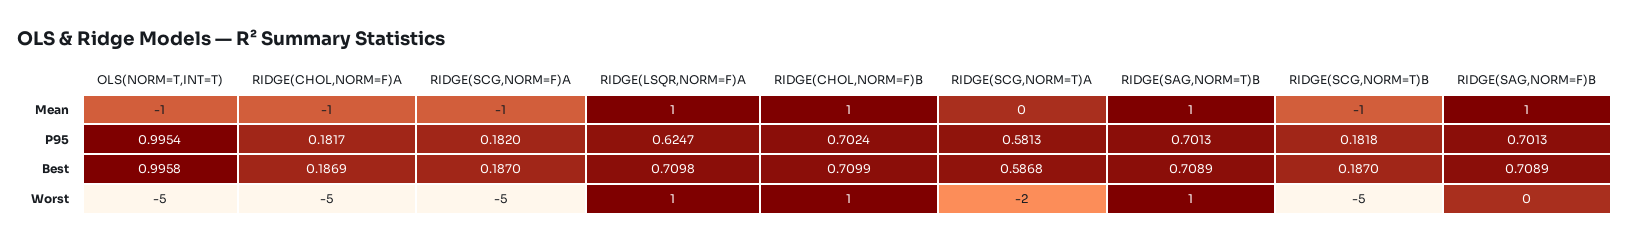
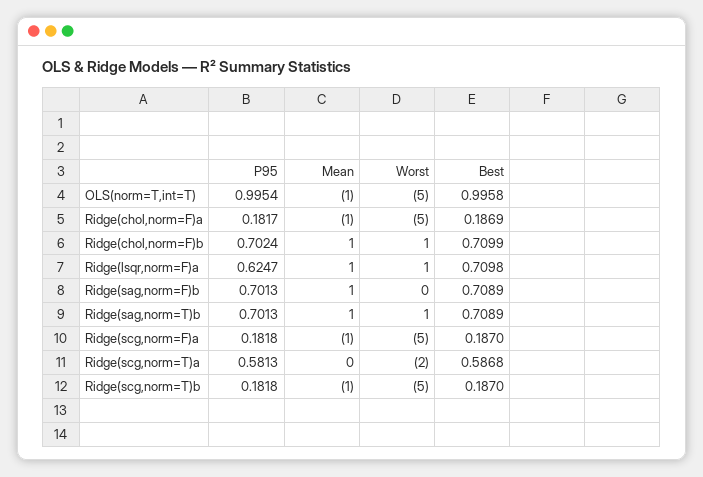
RIDGE(SCG,NORM=F)A, P95: 0.182 -> 0.1818

